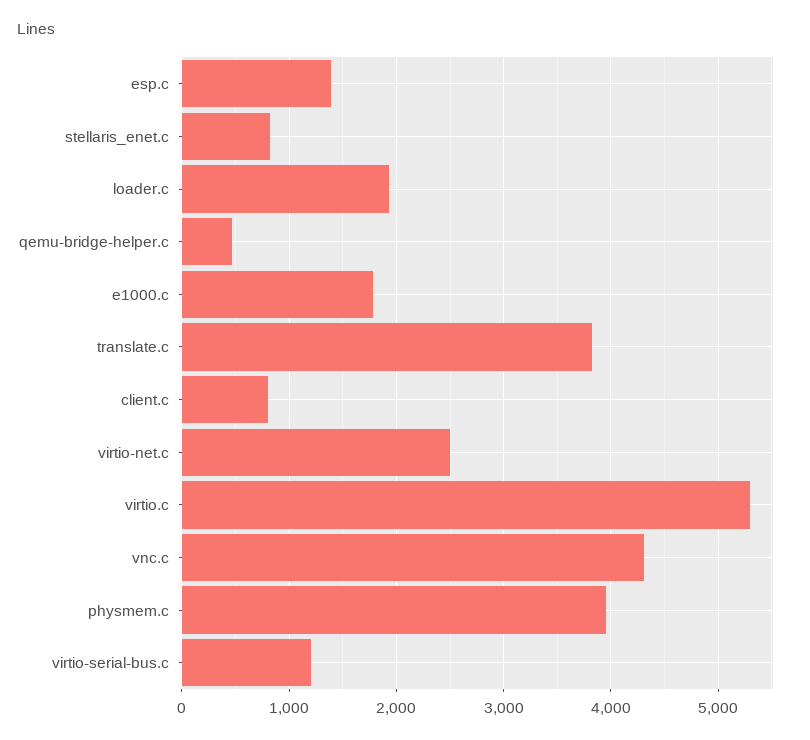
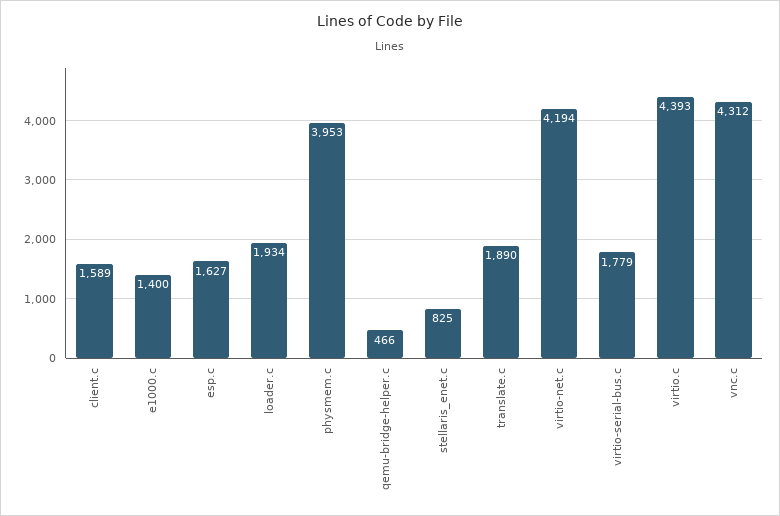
esp.c: 1400 -> 1627
e1000.c: 1800 -> 1400
translate.c: 3800 -> 1890
client.c: 800 -> 1589
virtio-net.c: 2500 -> 4194
virtio.c: 5300 -> 4393
virtio-serial-bus.c: 1200 -> 1779

